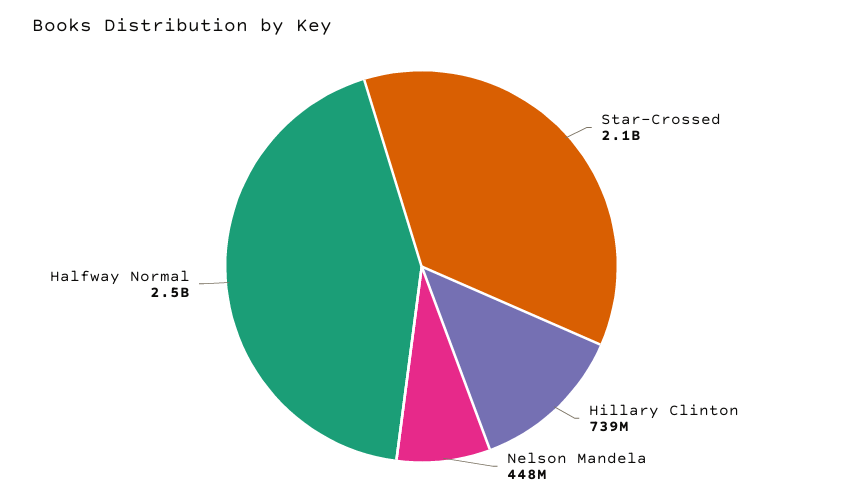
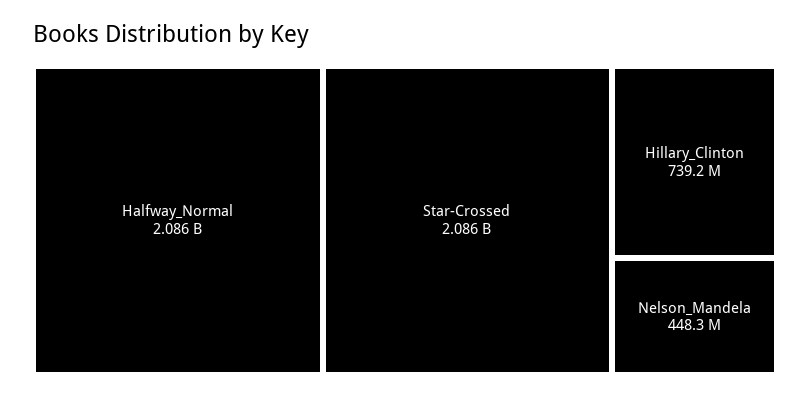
Halfway Normal: 2500000000 -> 2086000000

